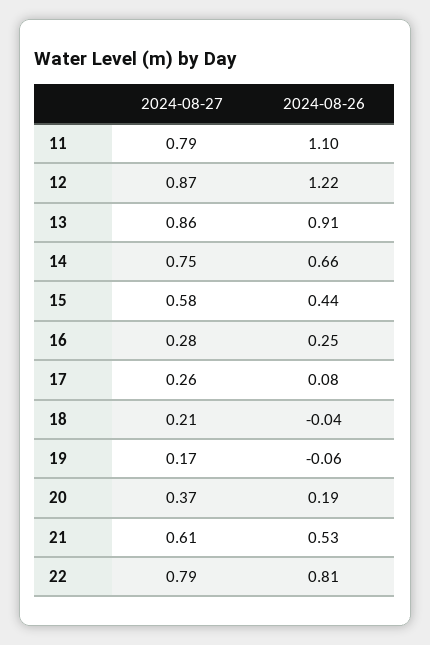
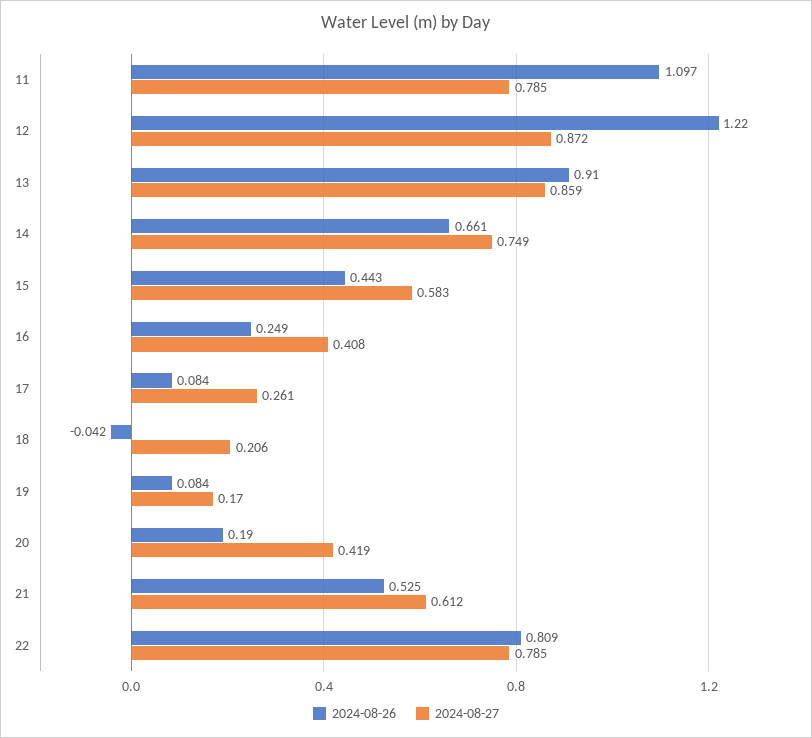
2024-08-27, 16: 0.28 -> 0.408
2024-08-26, 19: -0.06 -> 0.084
2024-08-27, 20: 0.37 -> 0.419

